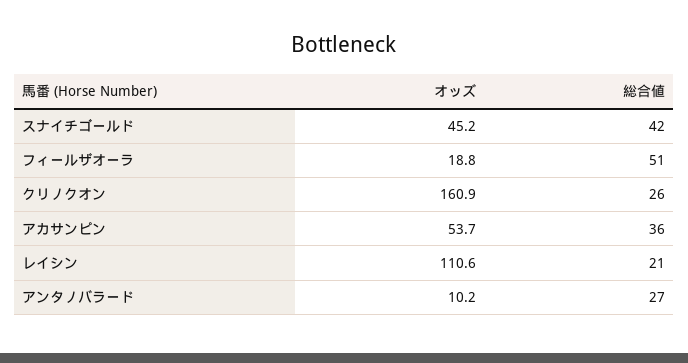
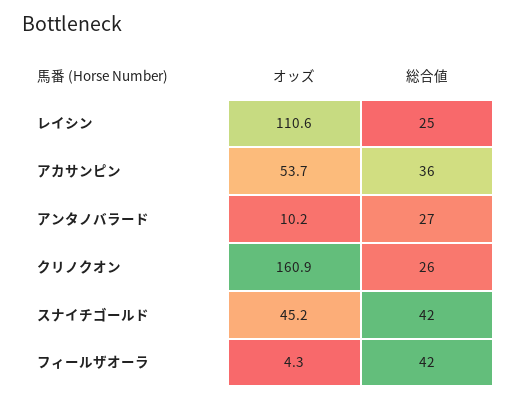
オッズ, フィールザオーラ: 18.8 -> 4.3
総合値, フィールザオーラ: 51 -> 42
総合値, レイシン: 21 -> 25

